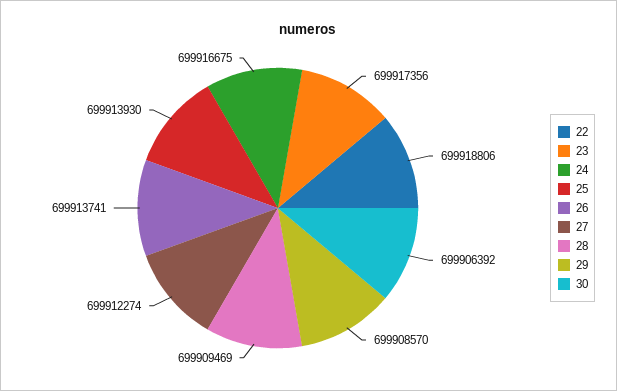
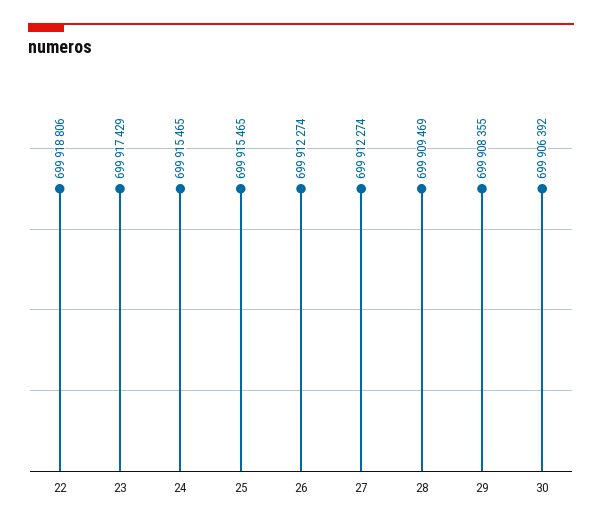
23: 699917356 -> 699917429
24: 699916675 -> 699915465
25: 699913930 -> 699915465
26: 699913741 -> 699912274
29: 699908570 -> 699908355

